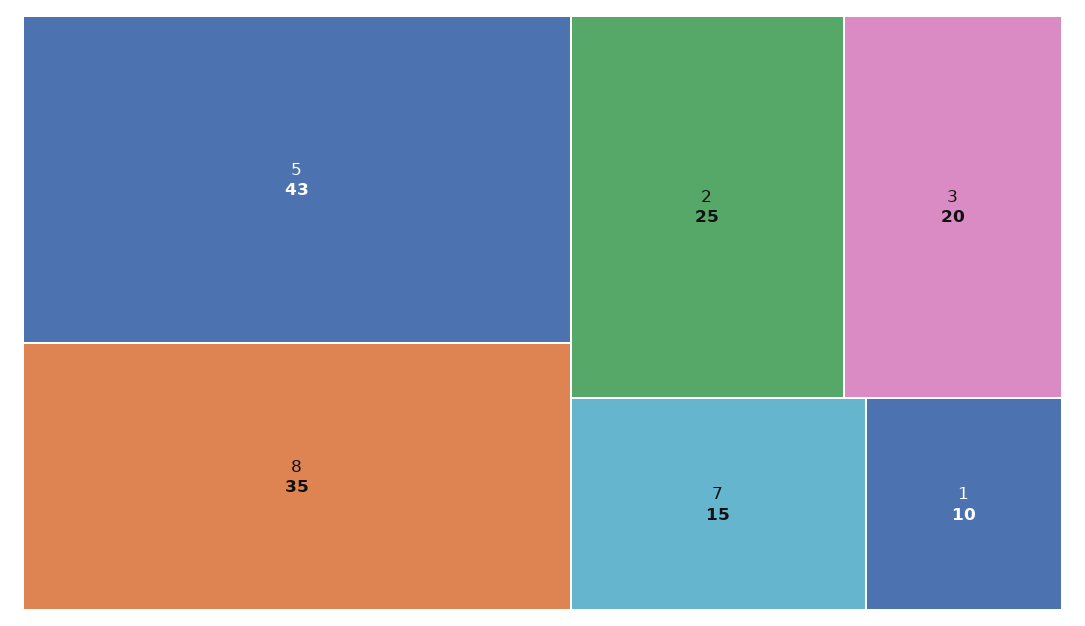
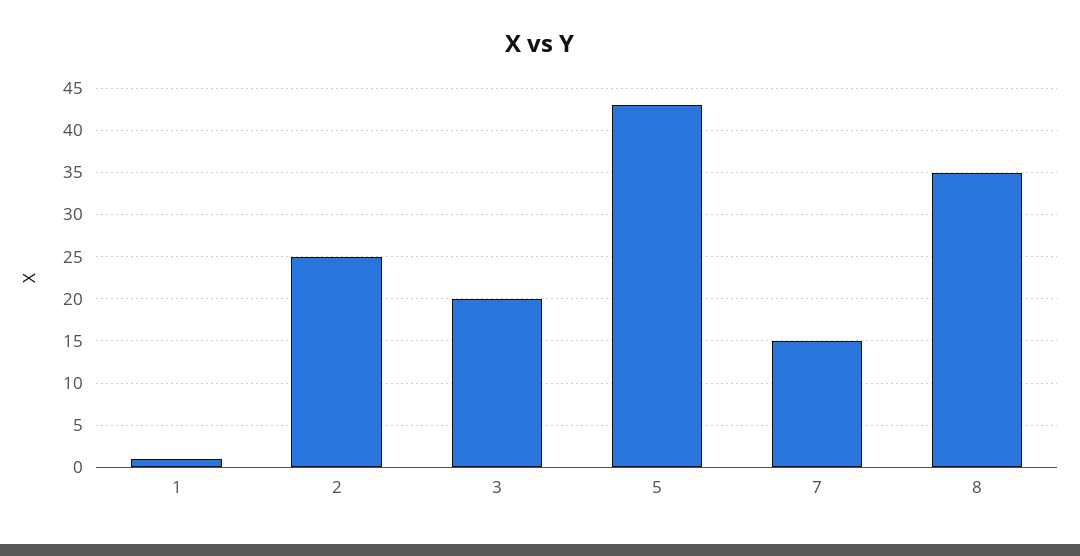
1: 10 -> 1

